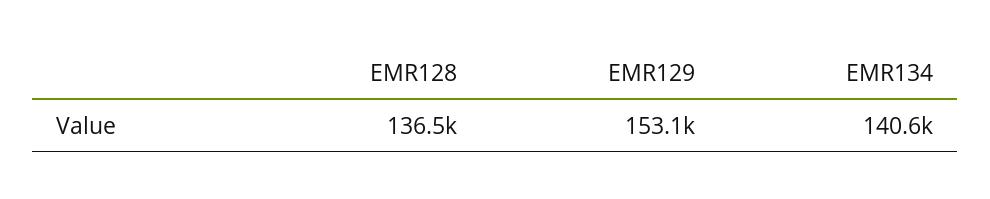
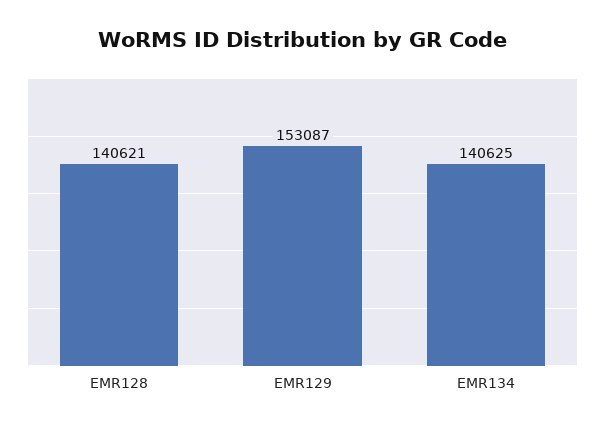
EMR128: 136500 -> 140621

